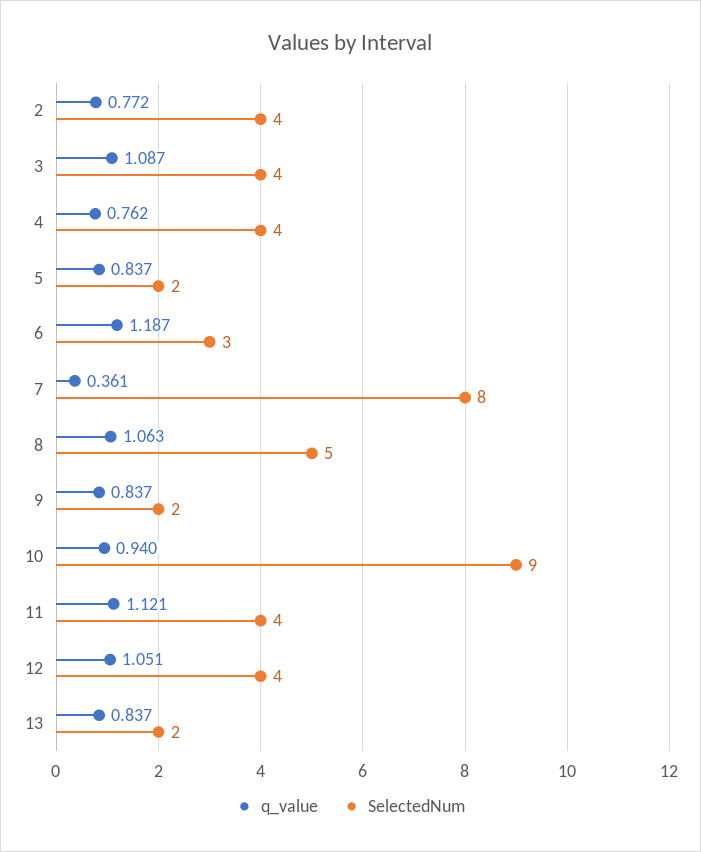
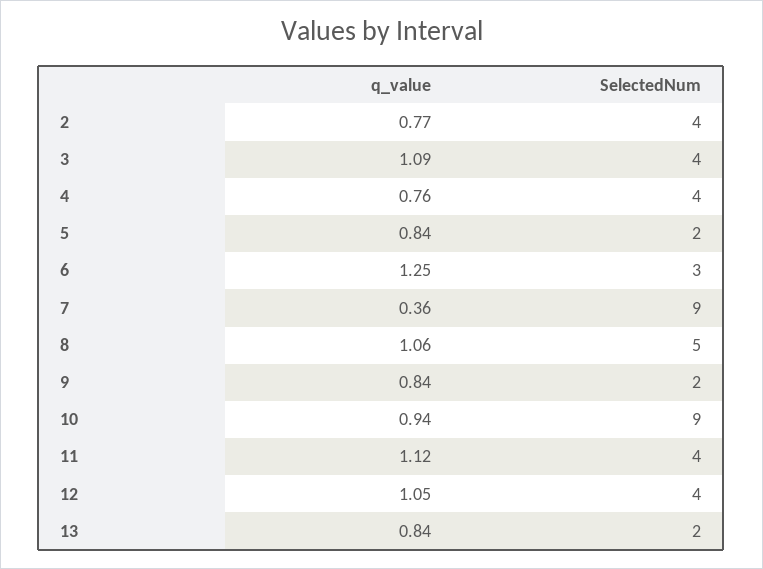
q_value, 6: 1.187 -> 1.25
SelectedNum, 7: 8 -> 9

